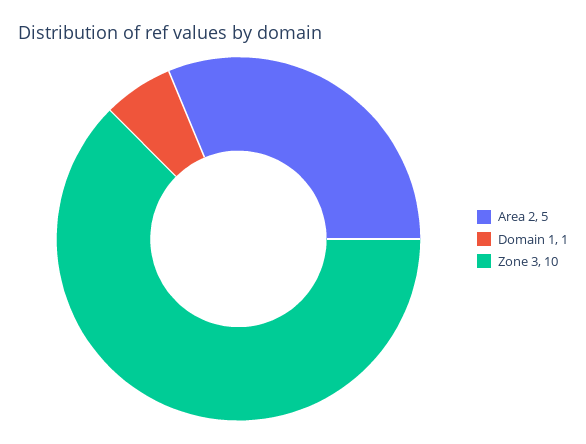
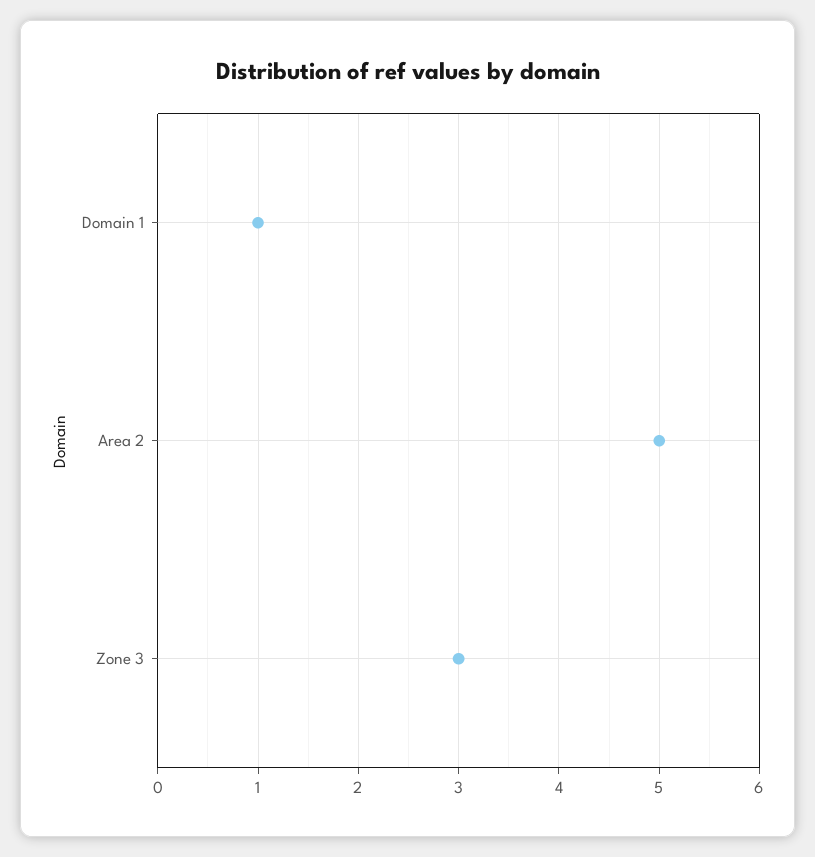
Zone 3: 10 -> 3

